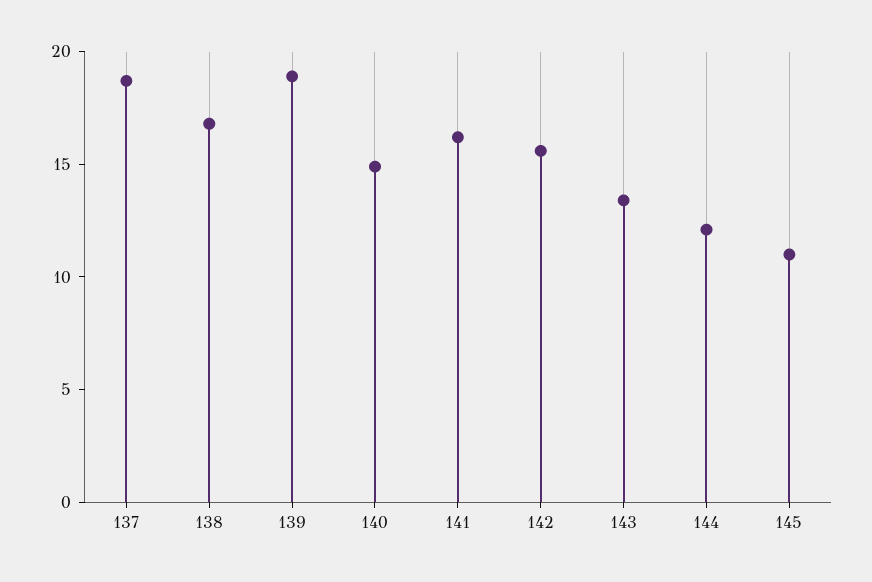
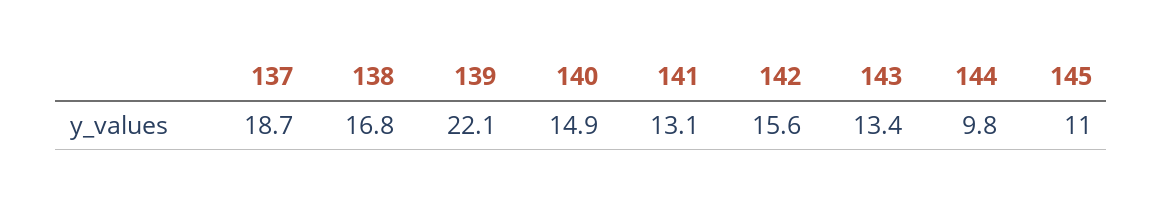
139: 19 -> 22.1
141: 16 -> 13.1
144: 12 -> 9.8

